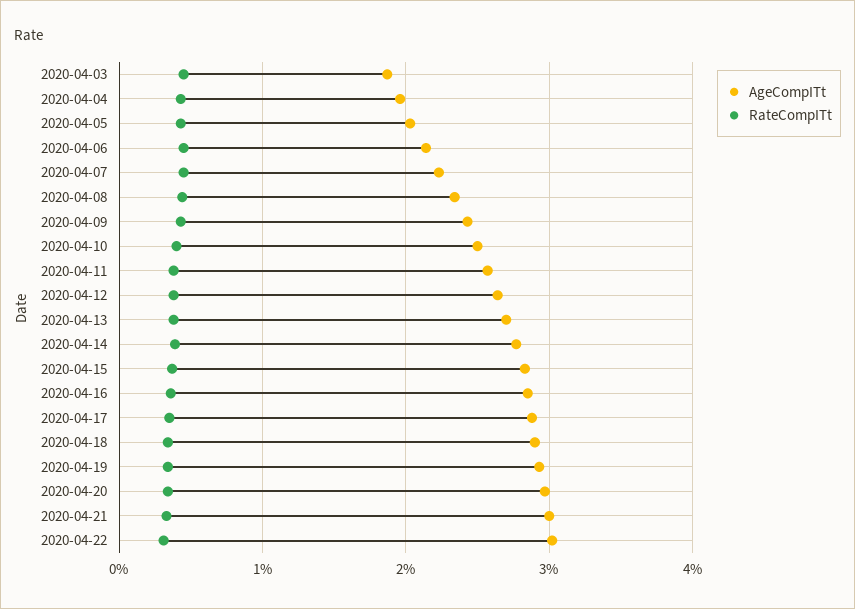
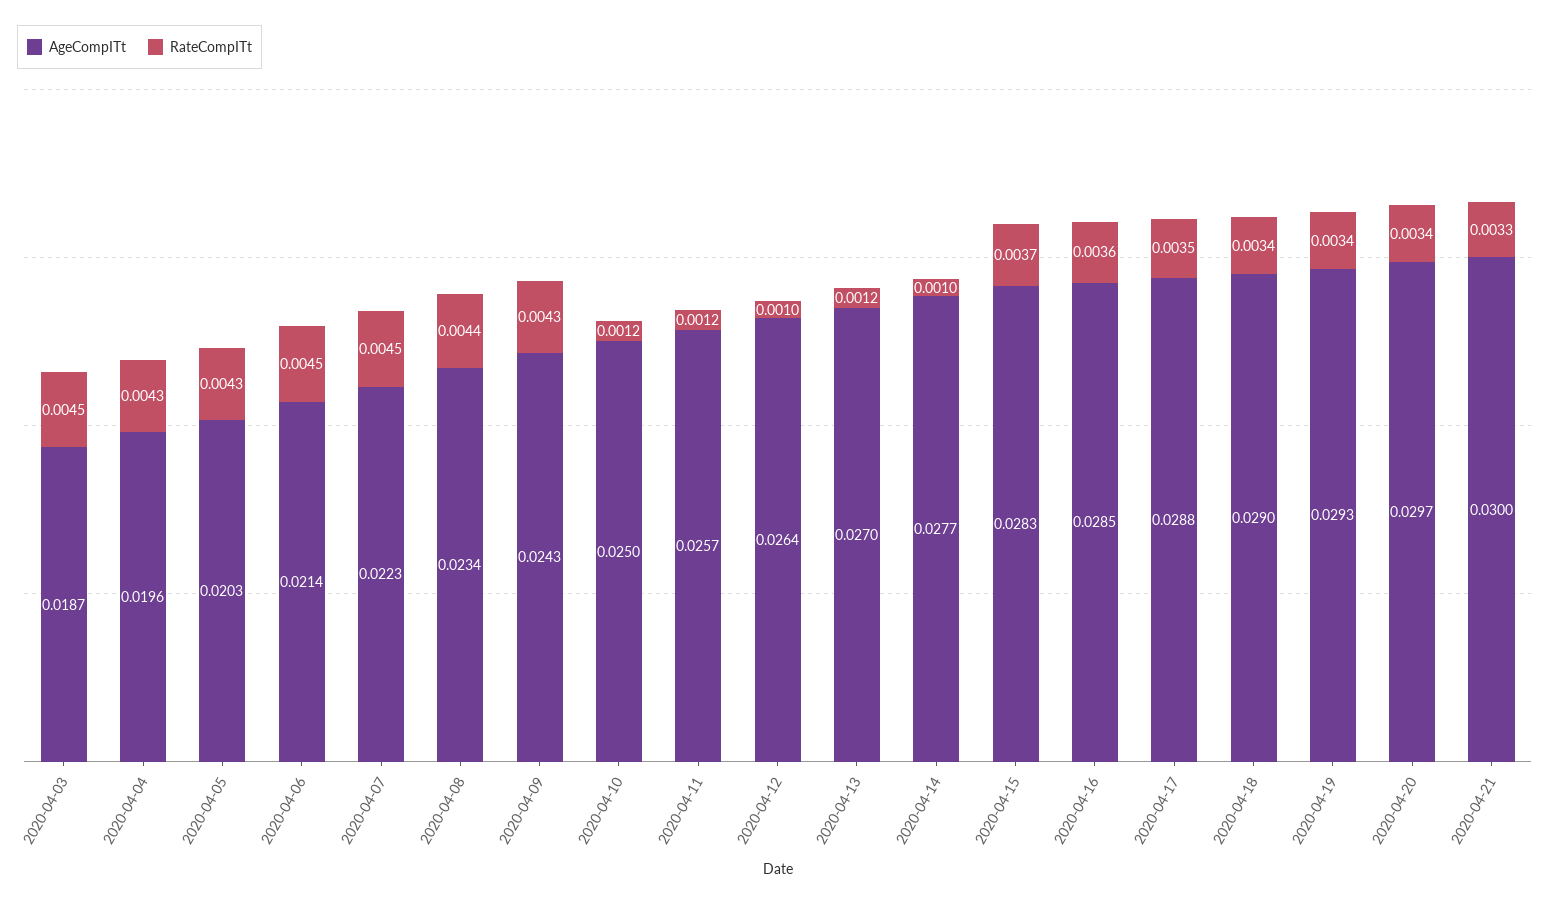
RateCompITt, 2020-04-10: 0.004 -> 0.0012
RateCompITt, 2020-04-11: 0.004 -> 0.0012
RateCompITt, 2020-04-12: 0.004 -> 0.001
RateCompITt, 2020-04-13: 0.004 -> 0.0012
RateCompITt, 2020-04-14: 0.004 -> 0.001
AgeCompITt, 2020-04-22: 0.03 -> none
RateCompITt, 2020-04-22: 0.003 -> none

